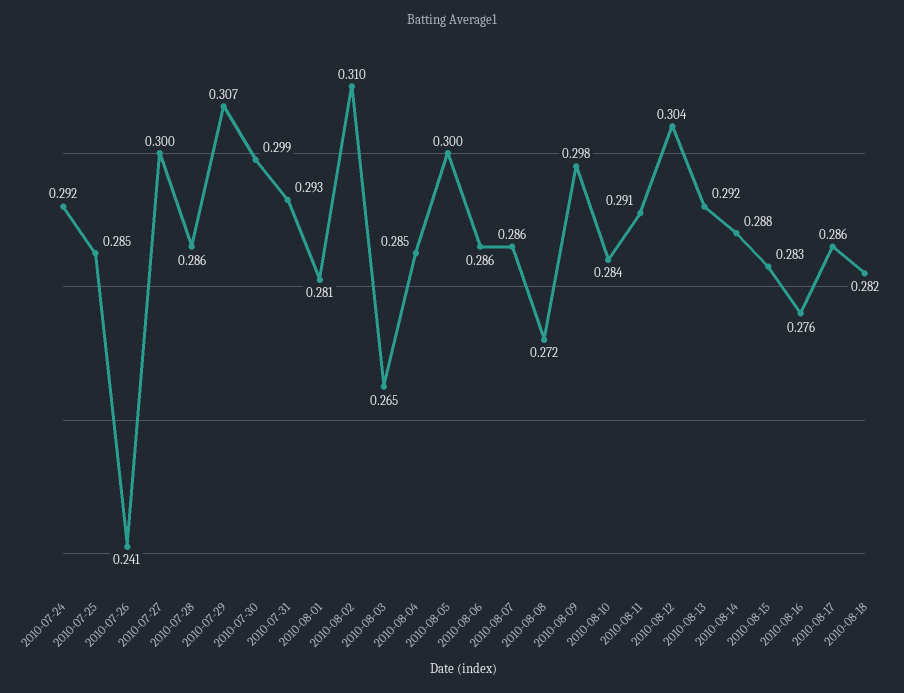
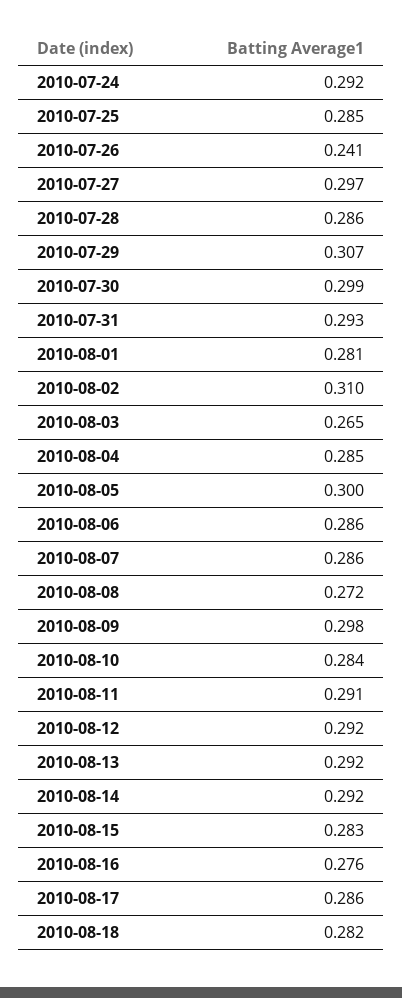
2010-07-27: 0.3 -> 0.297
2010-08-12: 0.304 -> 0.292
2010-08-14: 0.288 -> 0.292

